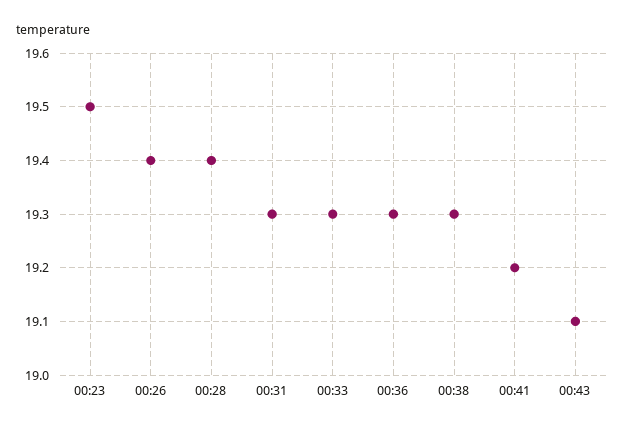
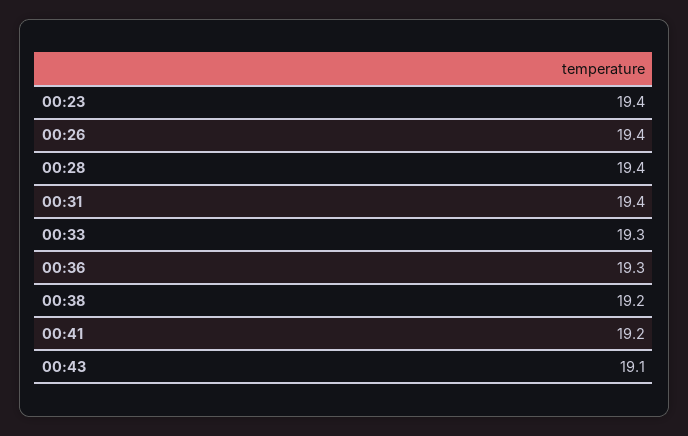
00:23: 19.5 -> 19.4
00:31: 19.3 -> 19.4
00:38: 19.3 -> 19.2

